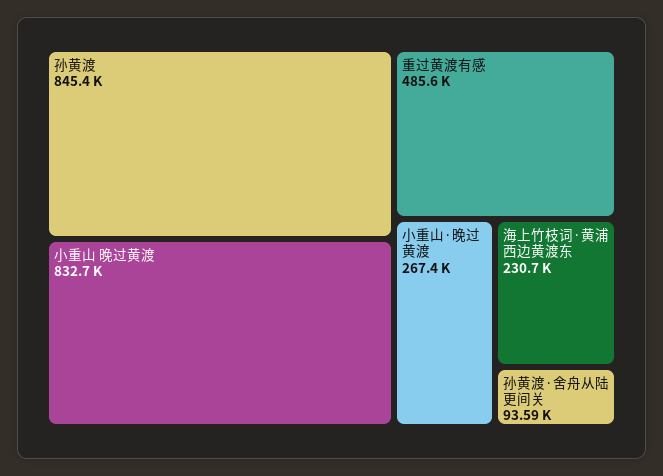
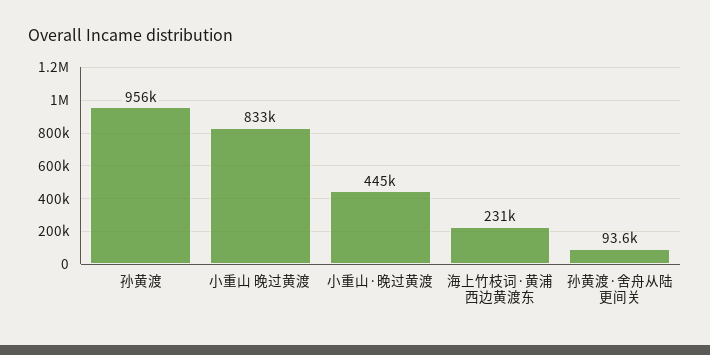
孙黄渡: 845400 -> 956000
重过黄渡有感: 485600 -> none
小重山·晚过黄渡: 267400 -> 445000

